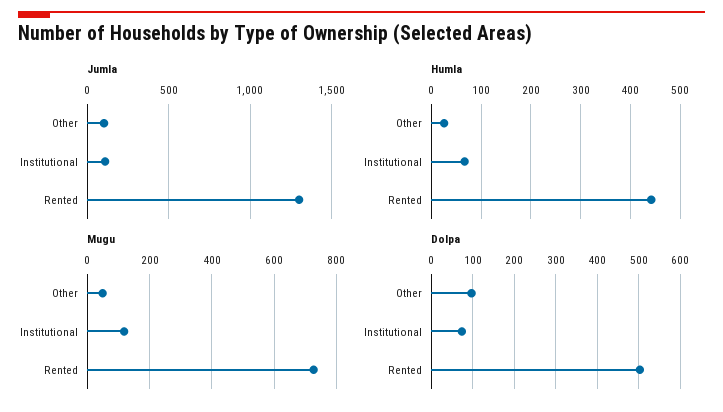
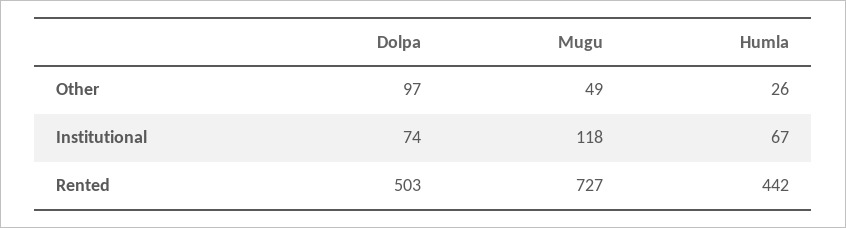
Jumla, Other: 100 -> none
Jumla, Institutional: 100 -> none
Jumla, Rented: 1300 -> none

